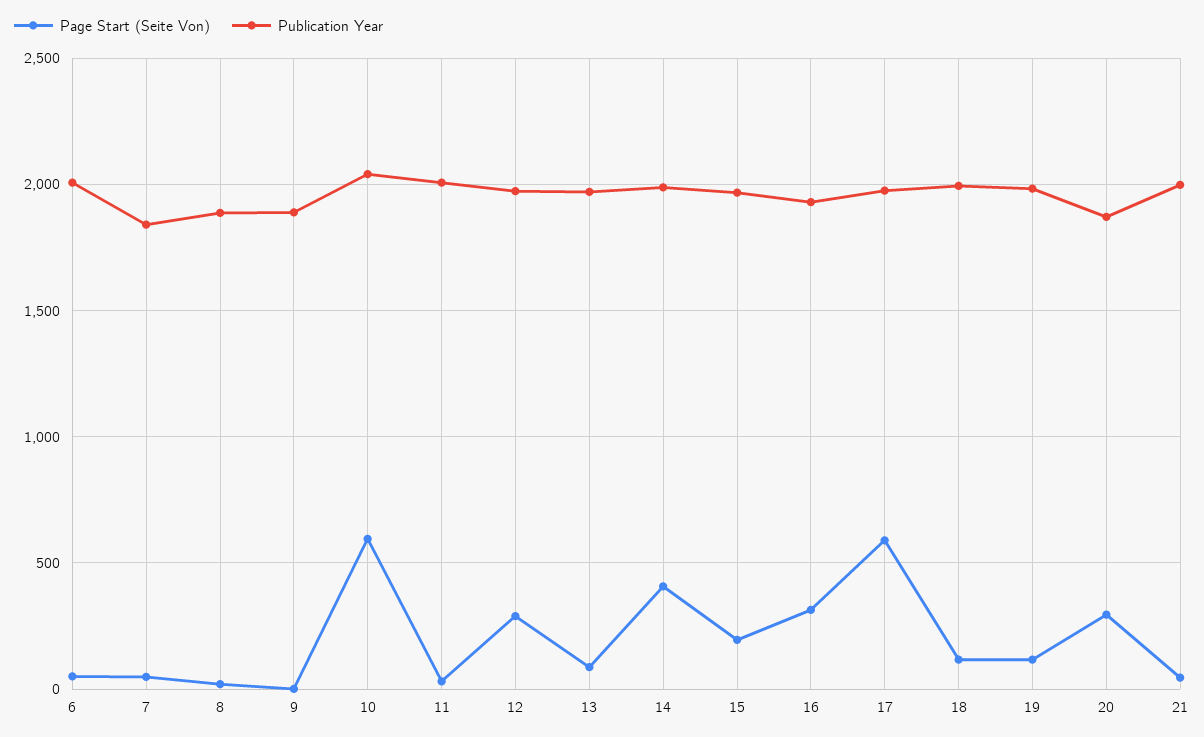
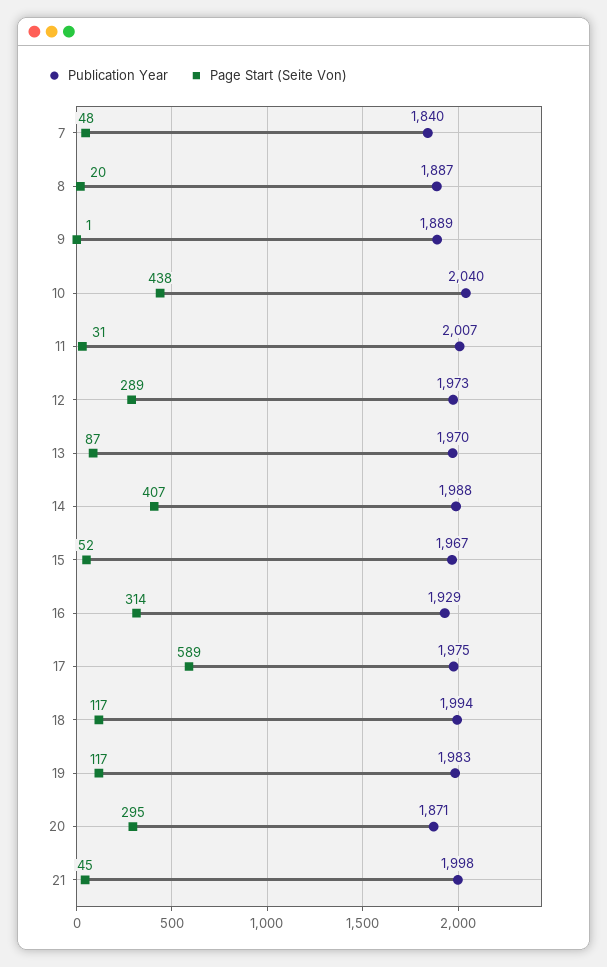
Page Start (Seite Von), 6: 50 -> none
Publication Year, 6: 2000 -> none
Page Start (Seite Von), 10: 600 -> 438
Page Start (Seite Von), 15: 200 -> 52

